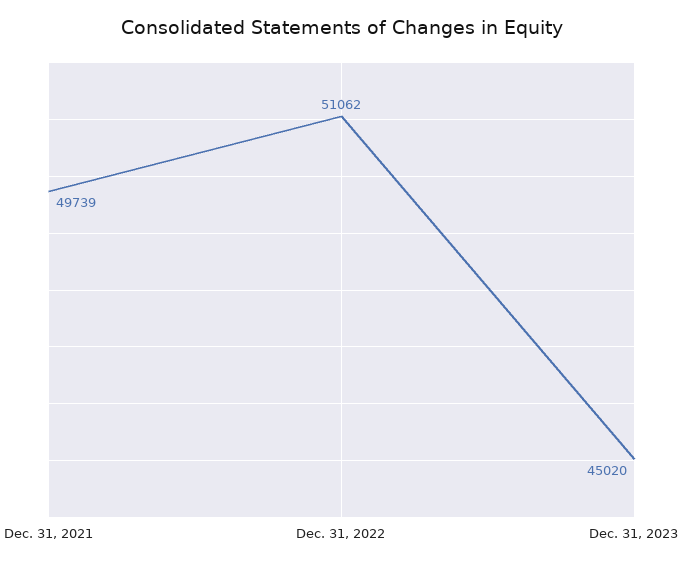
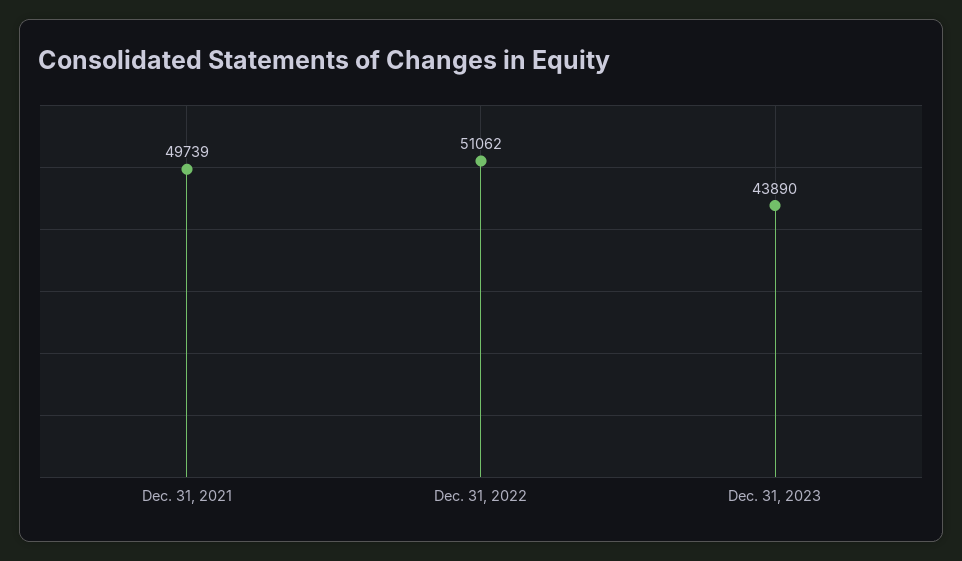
Dec. 31, 2023: 45020 -> 43890

